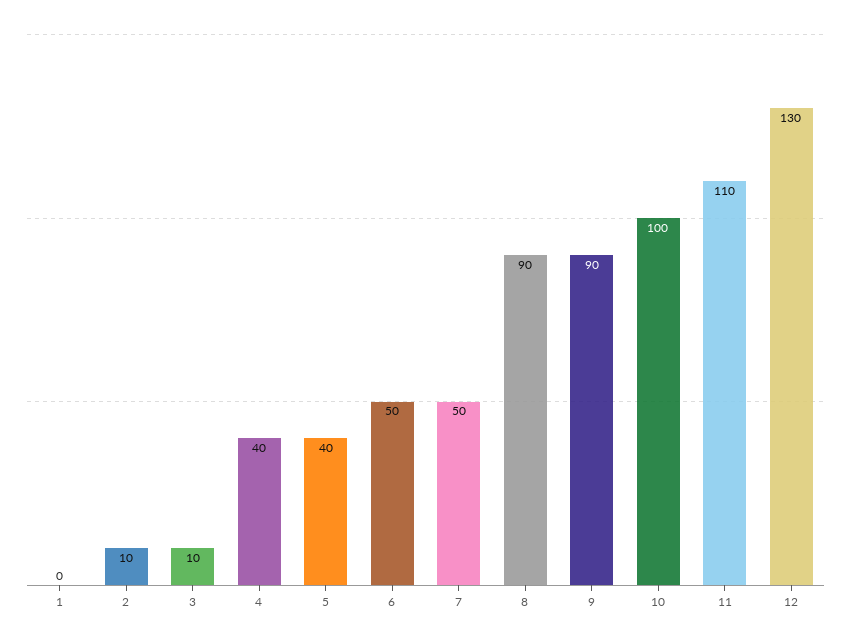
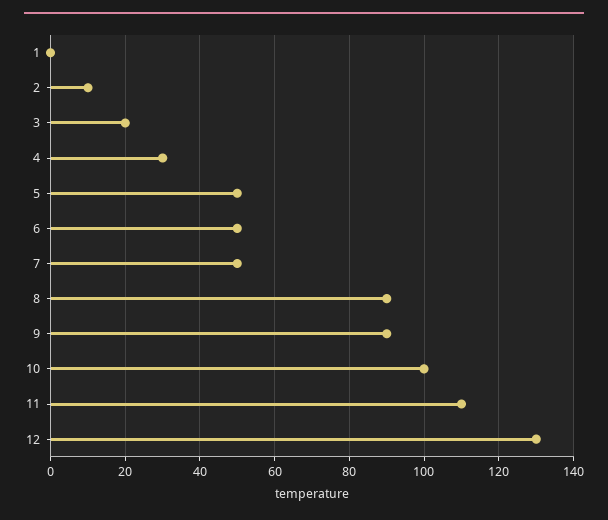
3: 10 -> 20
4: 40 -> 30
5: 40 -> 50

